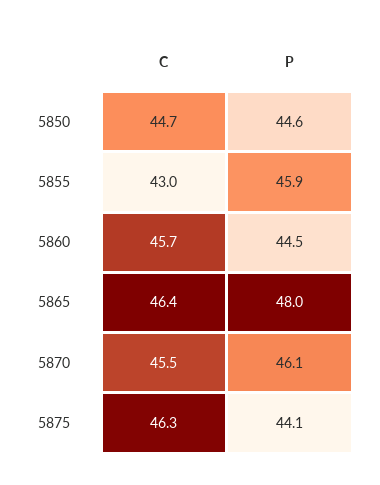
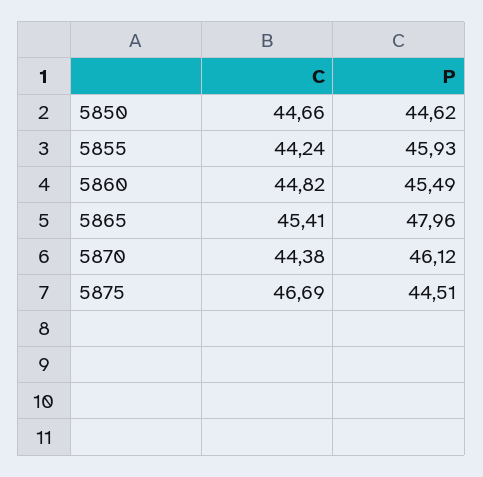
C, 5855: 43 -> 44.24
C, 5860: 45.7 -> 44.82
P, 5860: 44.5 -> 45.49
C, 5865: 46.4 -> 45.41
C, 5870: 45.5 -> 44.38
C, 5875: 46.3 -> 46.69
P, 5875: 44.1 -> 44.51

